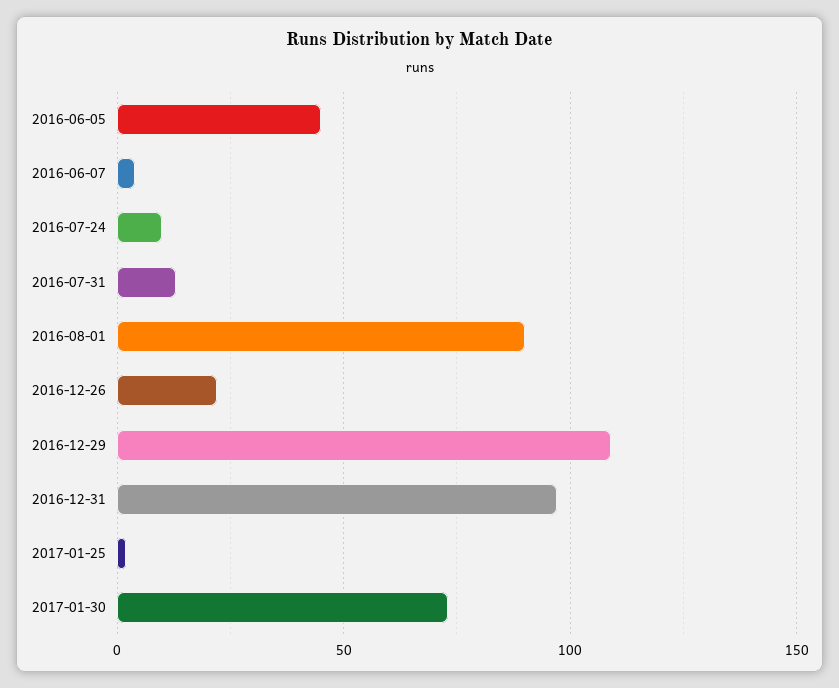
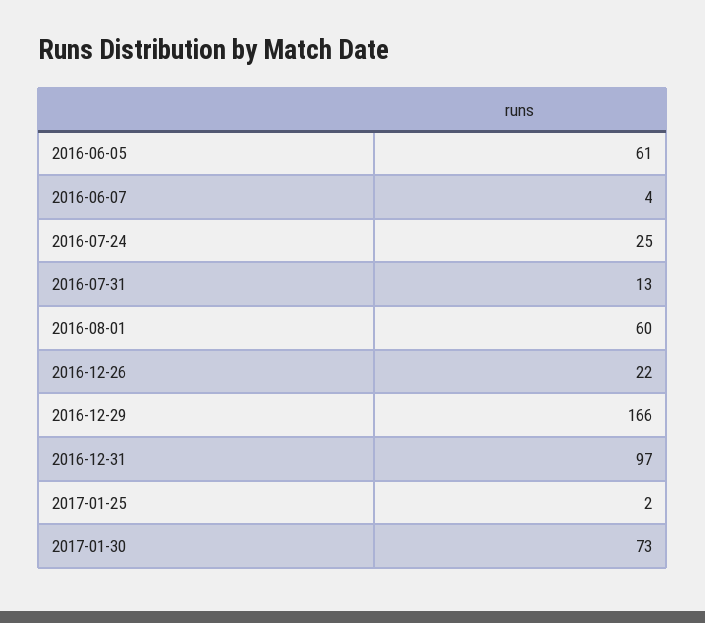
2016-06-05: 45 -> 61
2016-07-24: 10 -> 25
2016-08-01: 90 -> 60
2016-12-29: 110 -> 166

